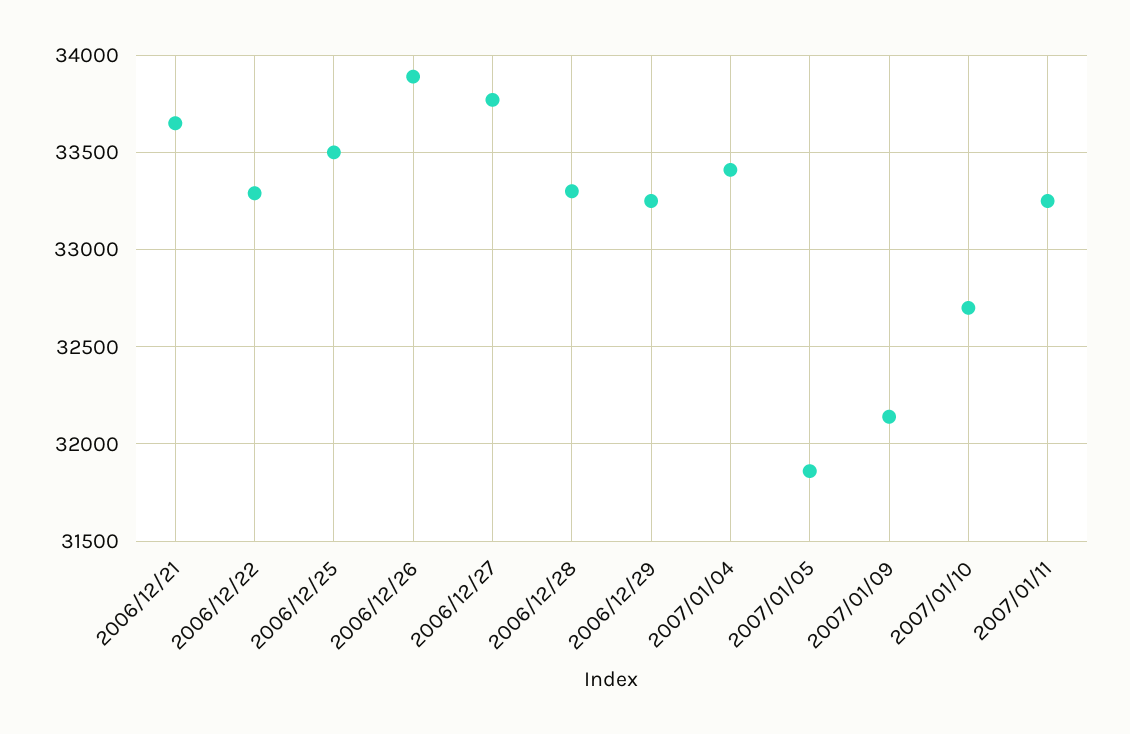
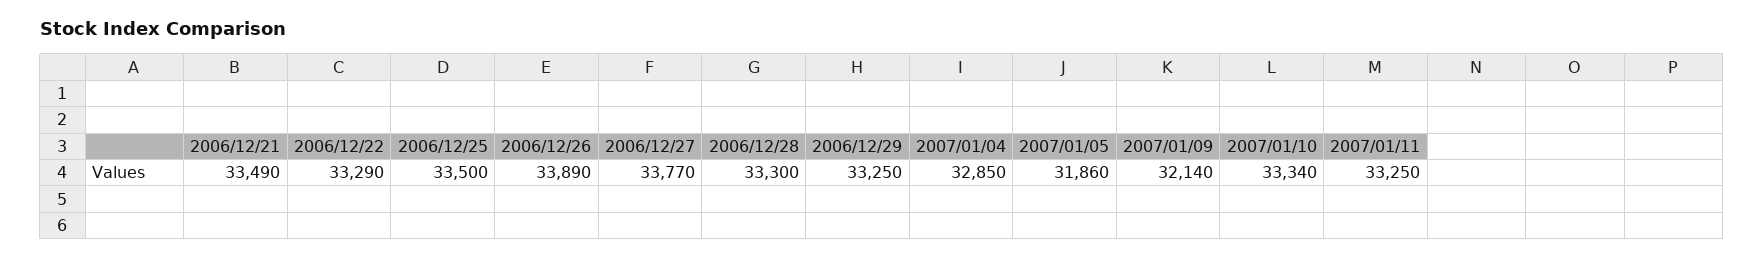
2006/12/21: 33650 -> 33490
2007/01/04: 33400 -> 32850
2007/01/10: 32700 -> 33340

